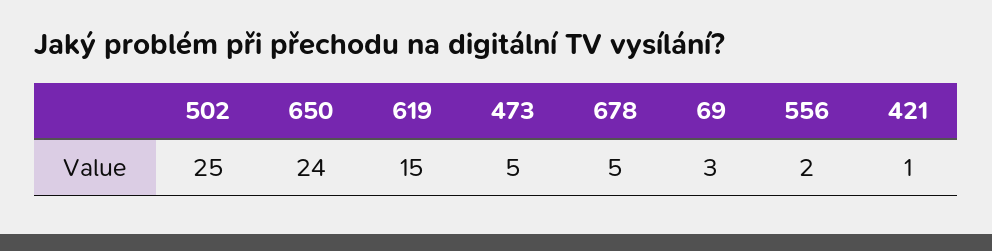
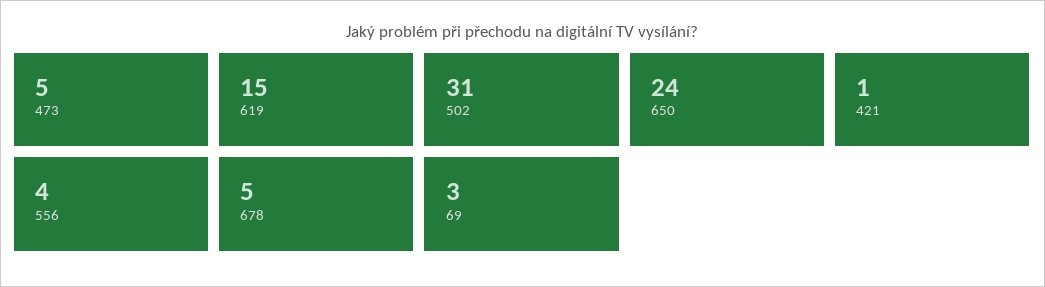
502: 25 -> 31
556: 2 -> 4

